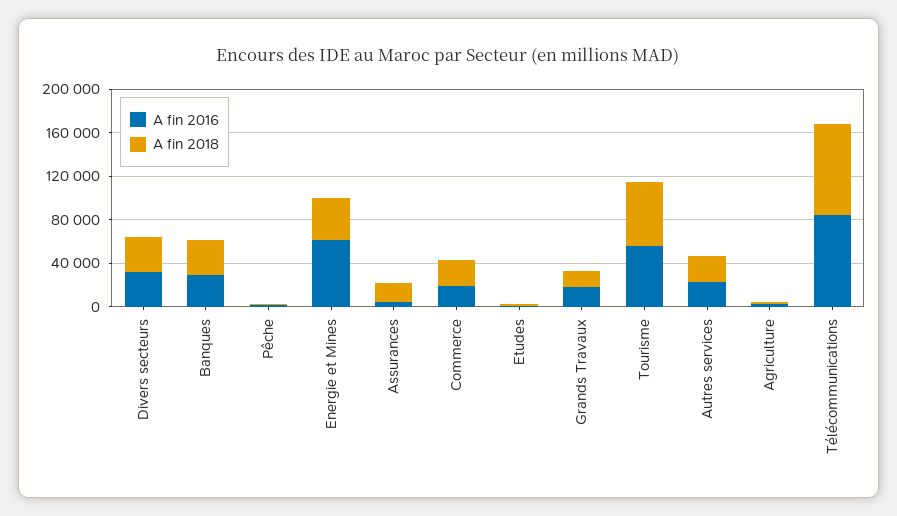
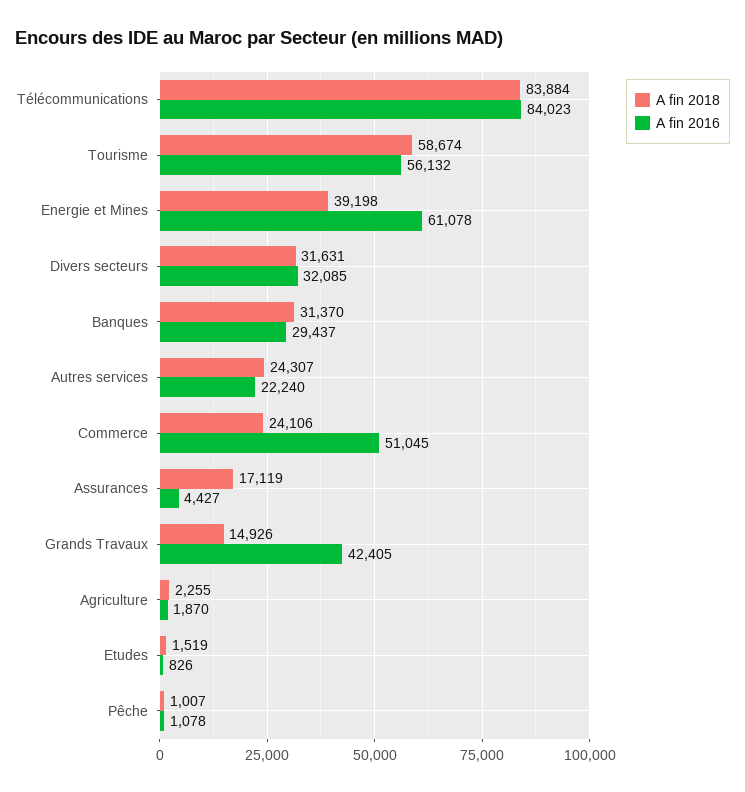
A fin 2016, Commerce: 20000 -> 51045
A fin 2016, Grands Travaux: 20000 -> 42405

